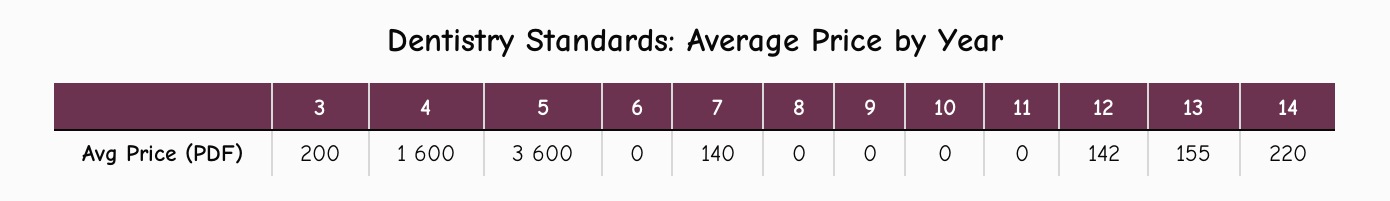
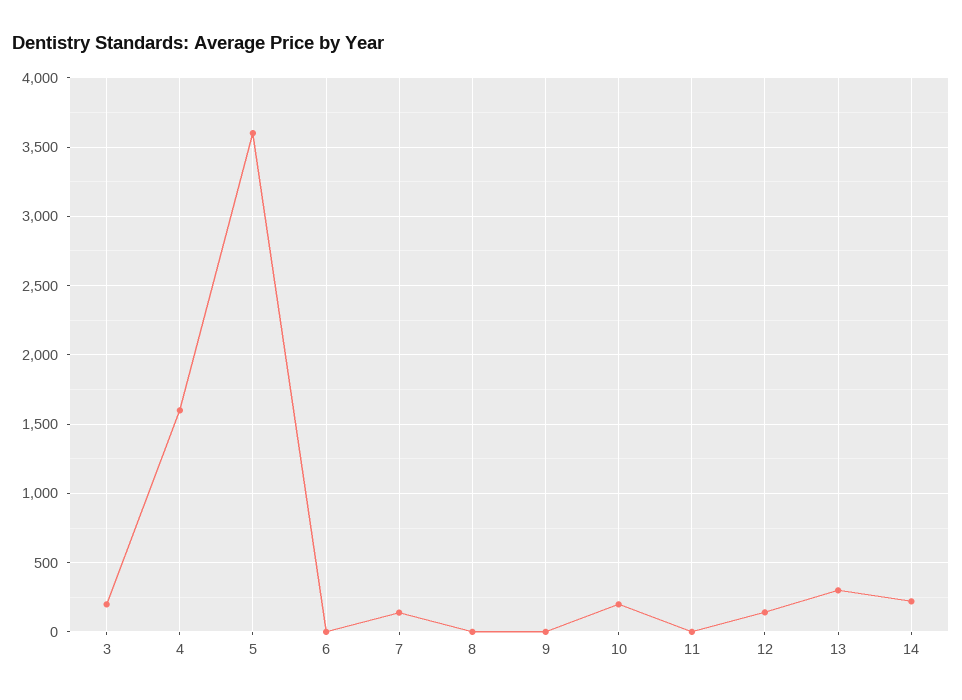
10: 0 -> 200
13: 155 -> 300

